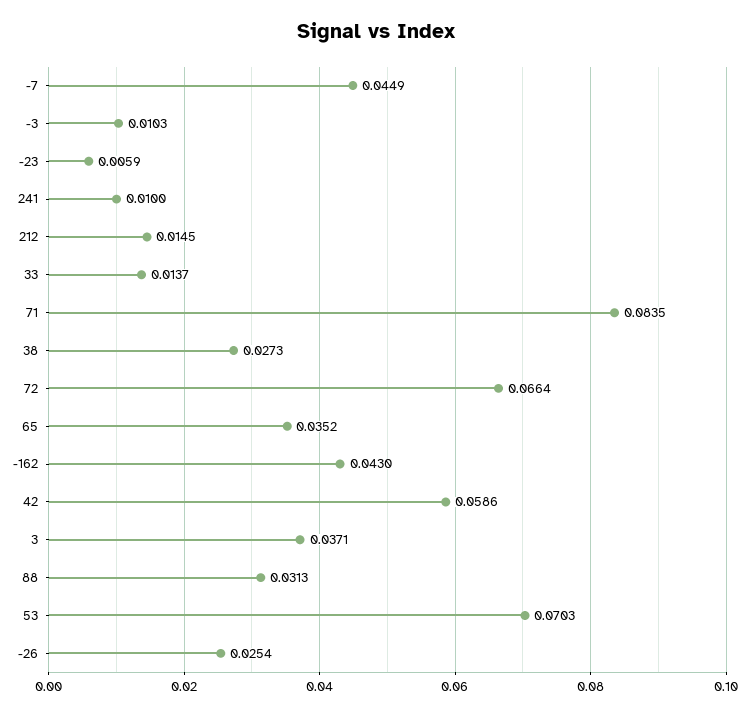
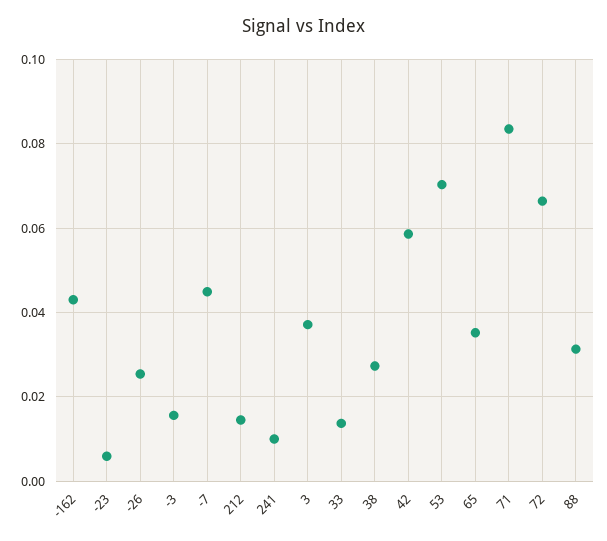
-3: 0.0103 -> 0.016

